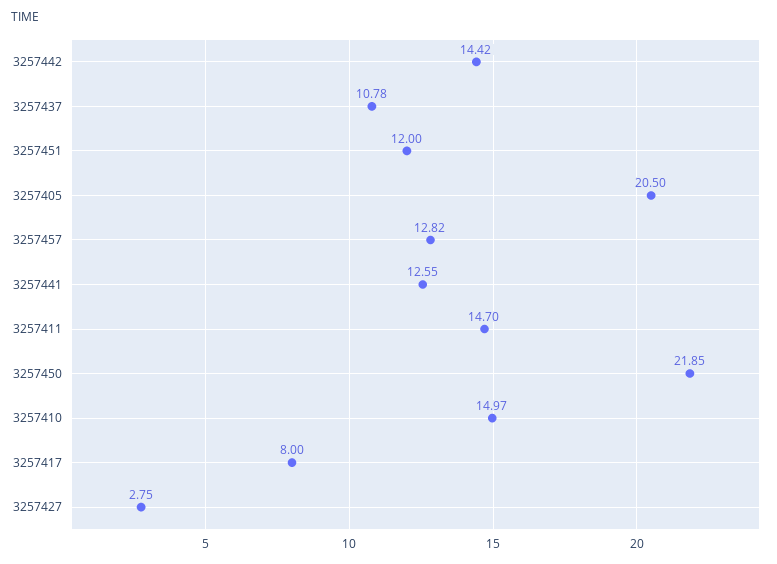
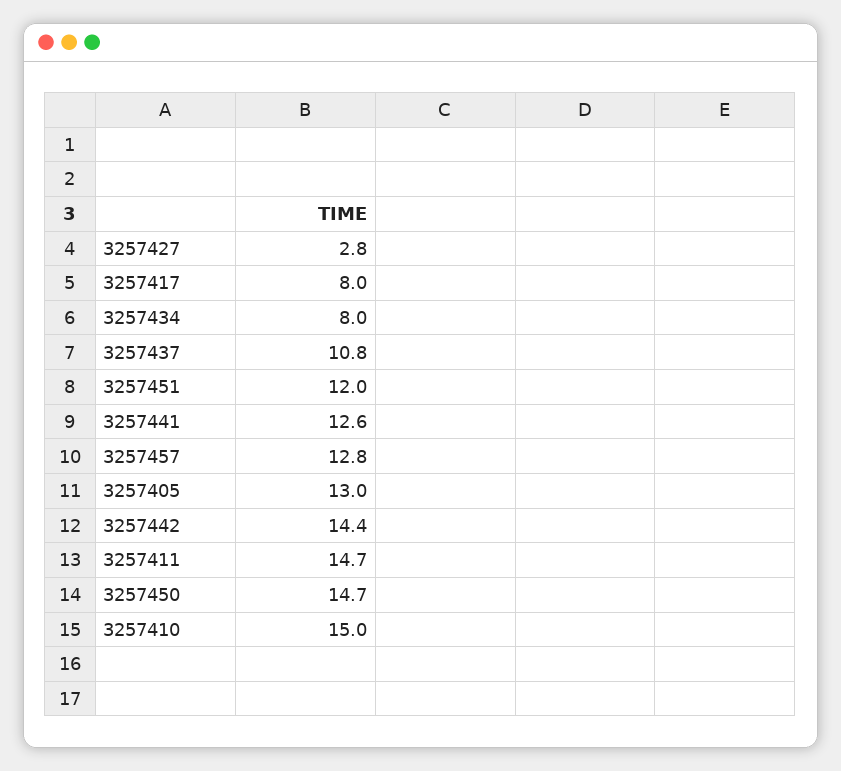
3257405: 20.5 -> 13
3257450: 21.85 -> 14.7
3257434: none -> 8

